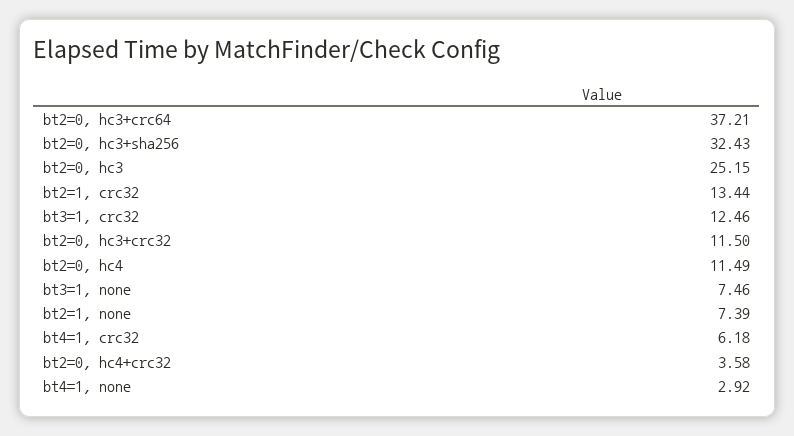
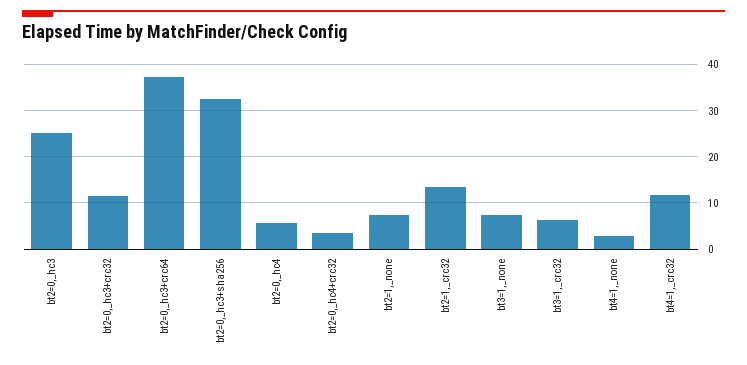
bt3=1, crc32: 12.46 -> 6
bt2=0, hc4: 11.49 -> 6
bt4=1, crc32: 6.18 -> 12

